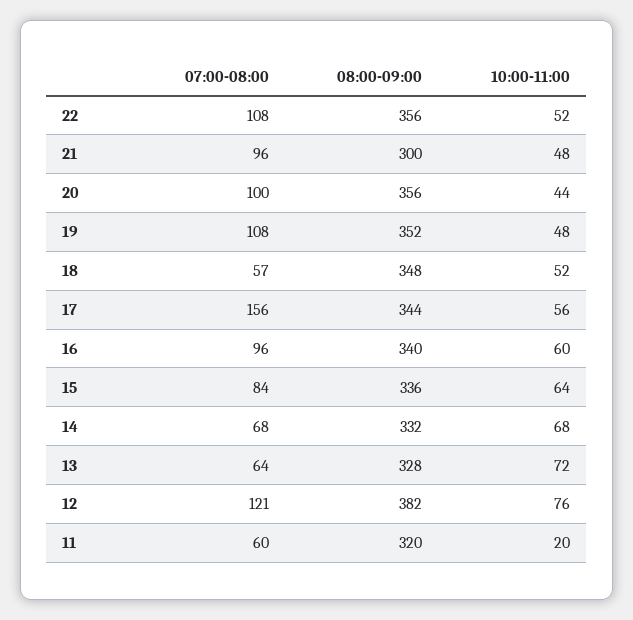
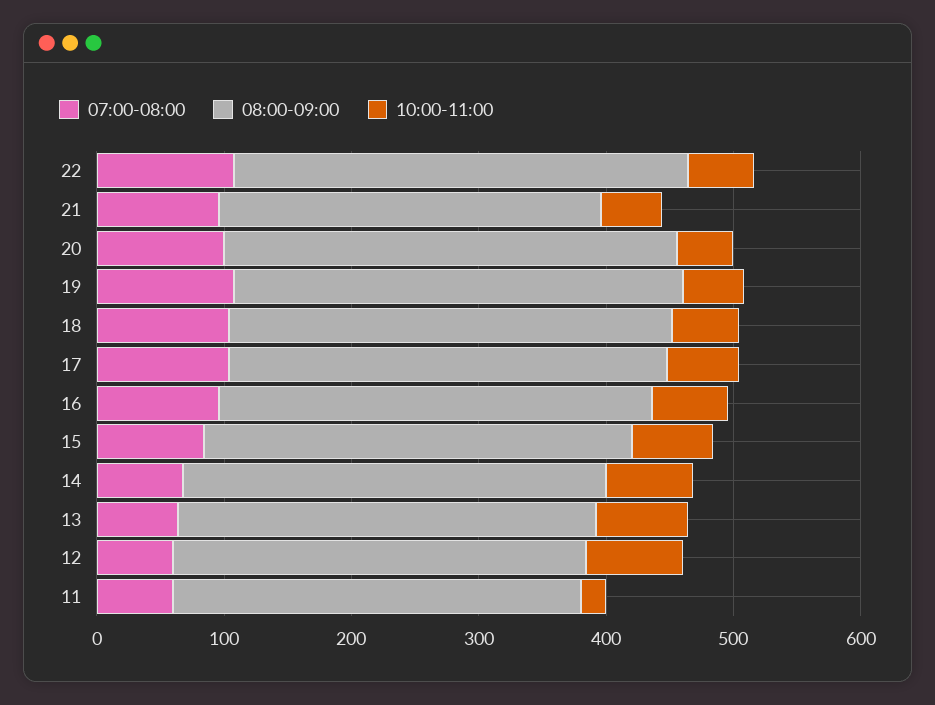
07:00-08:00, 18: 57 -> 100
07:00-08:00, 17: 156 -> 100
07:00-08:00, 12: 121 -> 60
08:00-09:00, 12: 382 -> 320

